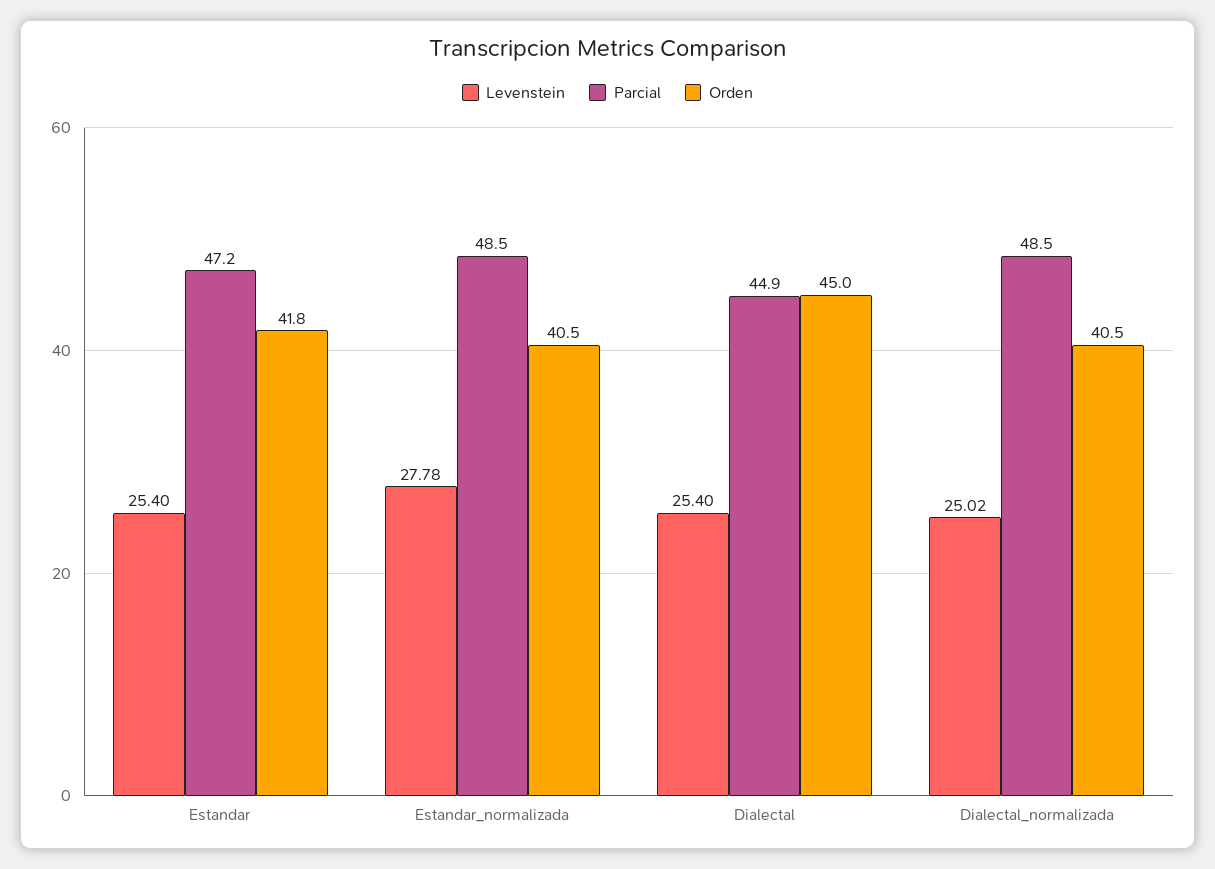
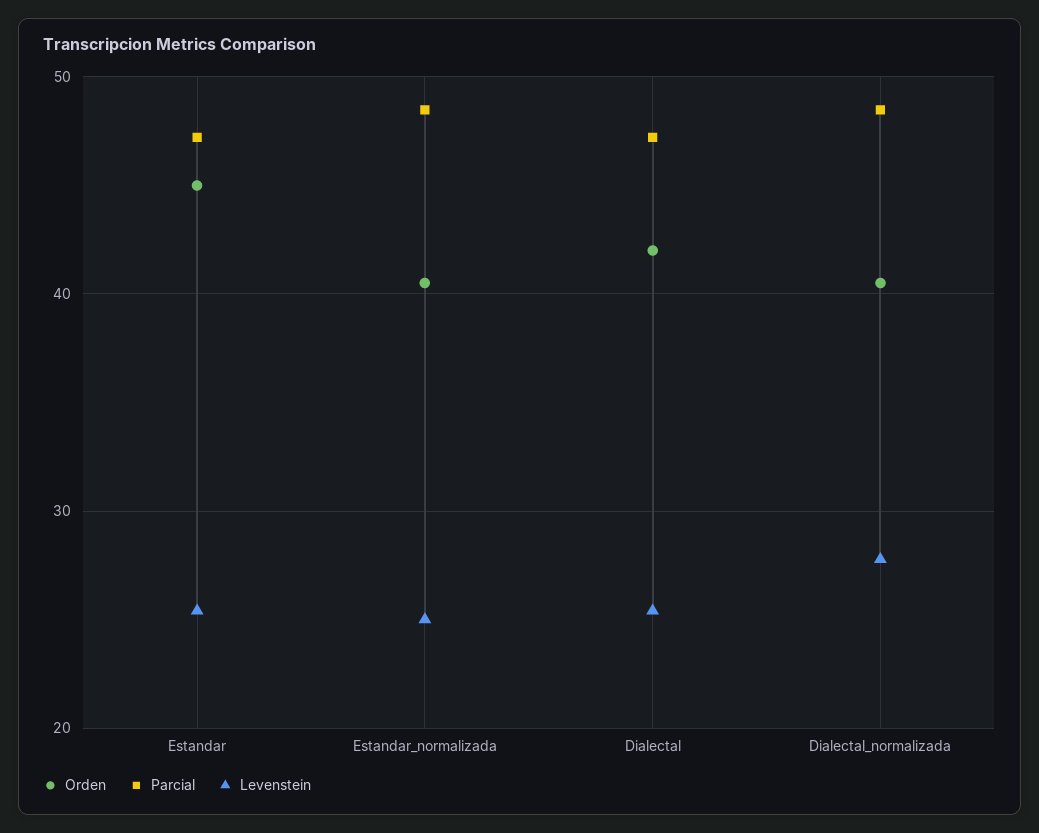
Orden, Estandar: 41.8 -> 45
Levenstein, Estandar_normalizada: 27.78 -> 25
Parcial, Dialectal: 44.9 -> 47
Orden, Dialectal: 45 -> 42
Levenstein, Dialectal_normalizada: 25.02 -> 28

